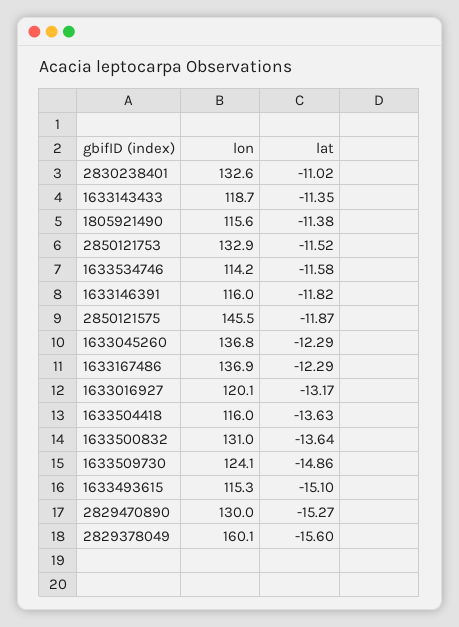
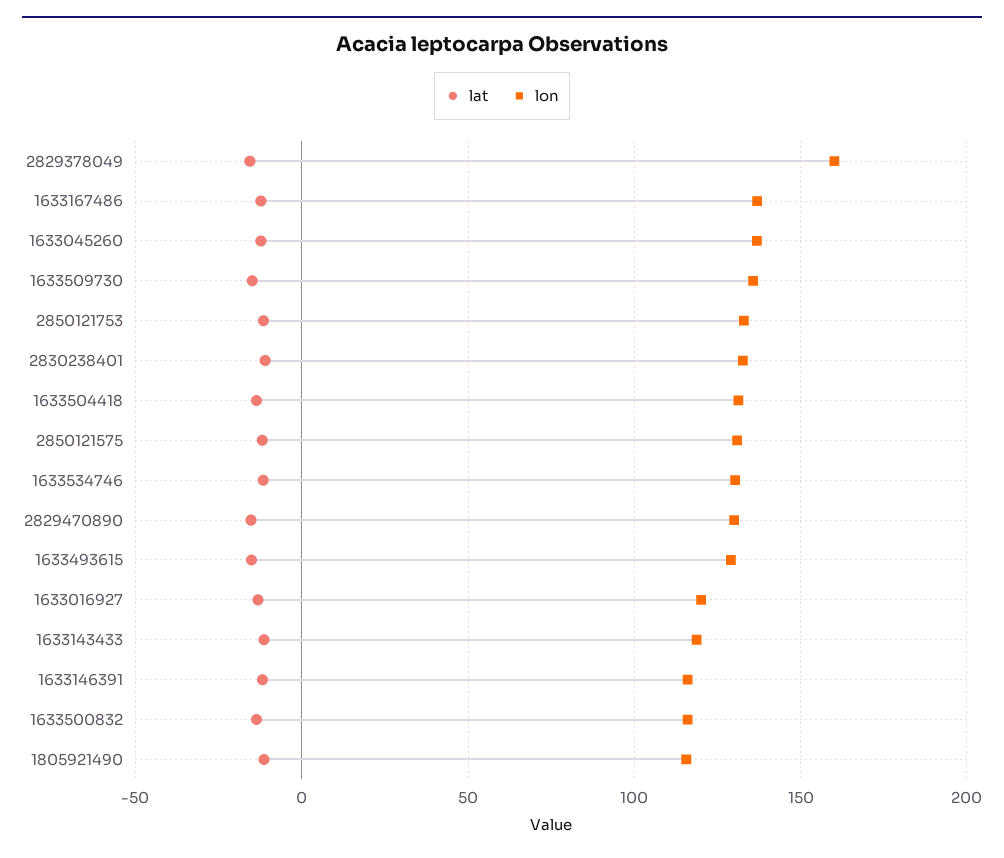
lon, 1633534746: 114.2 -> 130
lon, 2850121575: 145.5 -> 130
lon, 1633504418: 116 -> 130
lon, 1633500832: 131 -> 115
lon, 1633509730: 124.1 -> 135
lon, 1633493615: 115.3 -> 130

